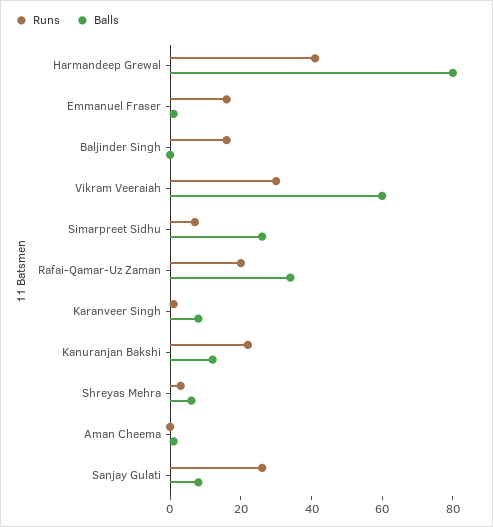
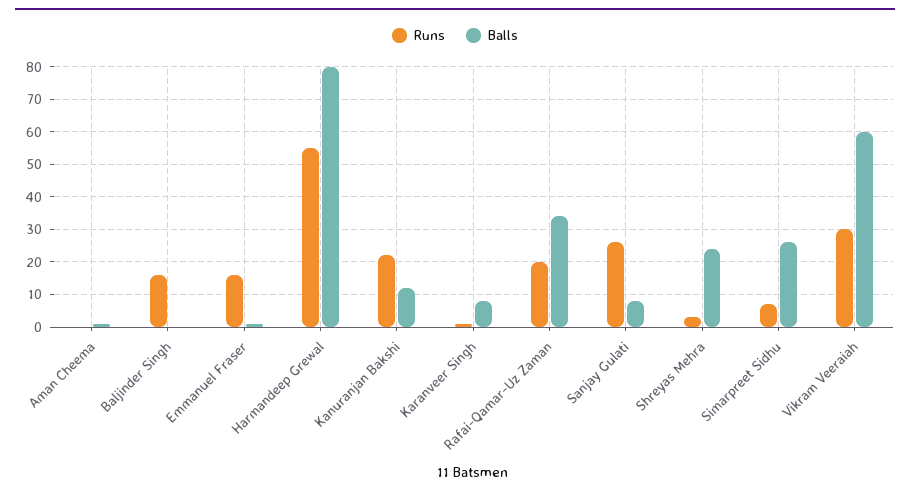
Runs, Harmandeep Grewal: 40 -> 55
Balls, Shreyas Mehra: 5 -> 25

